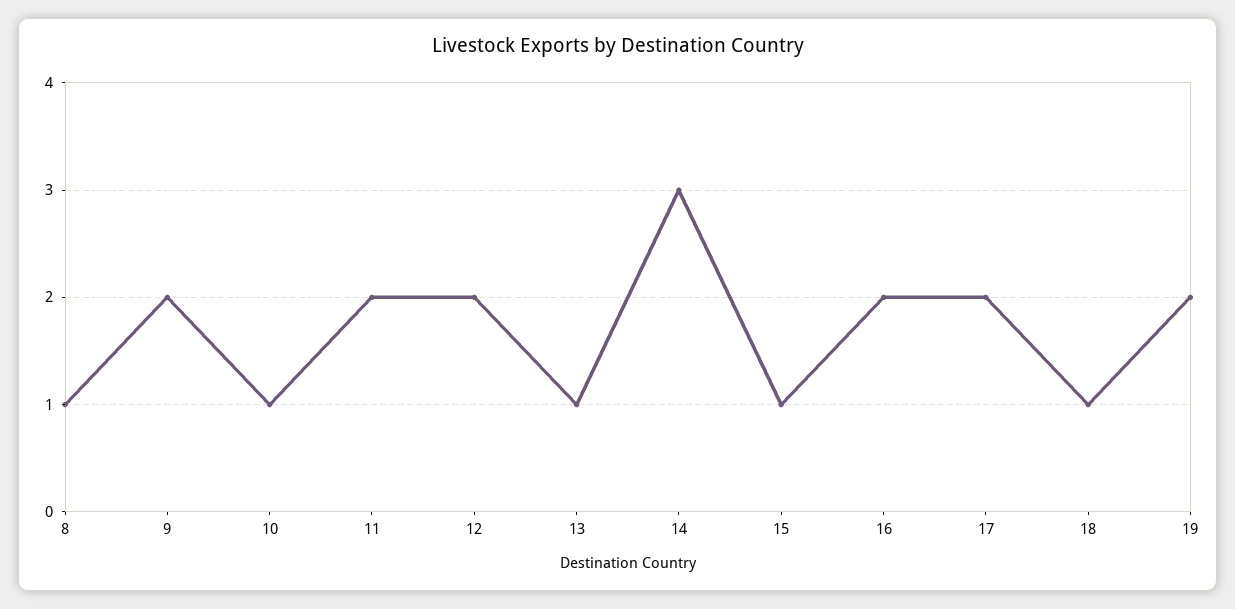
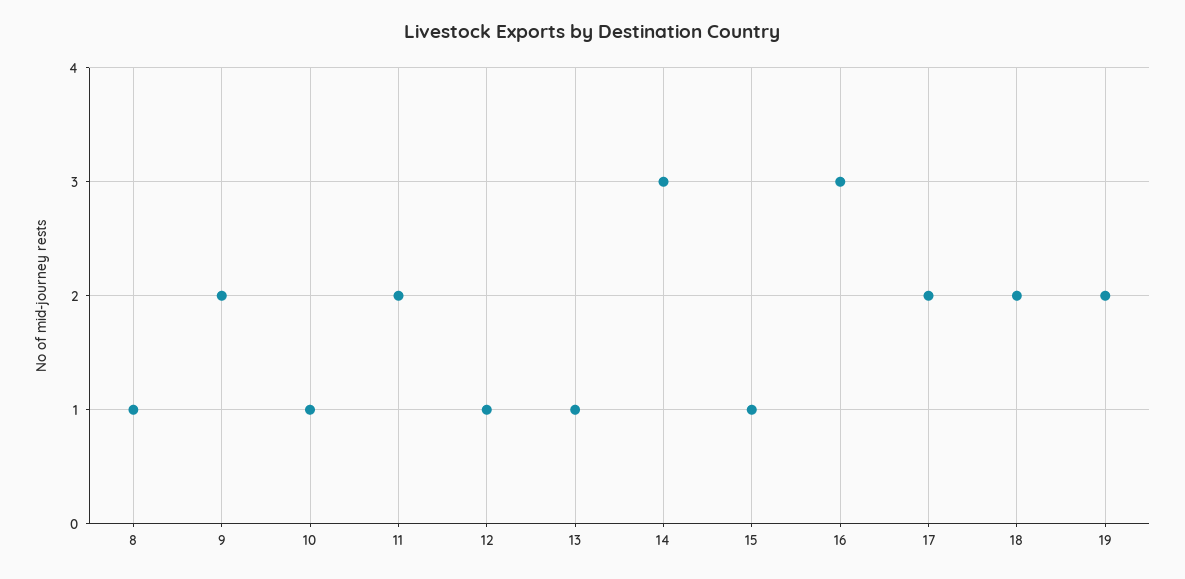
12: 2 -> 1
16: 2 -> 3
18: 1 -> 2

